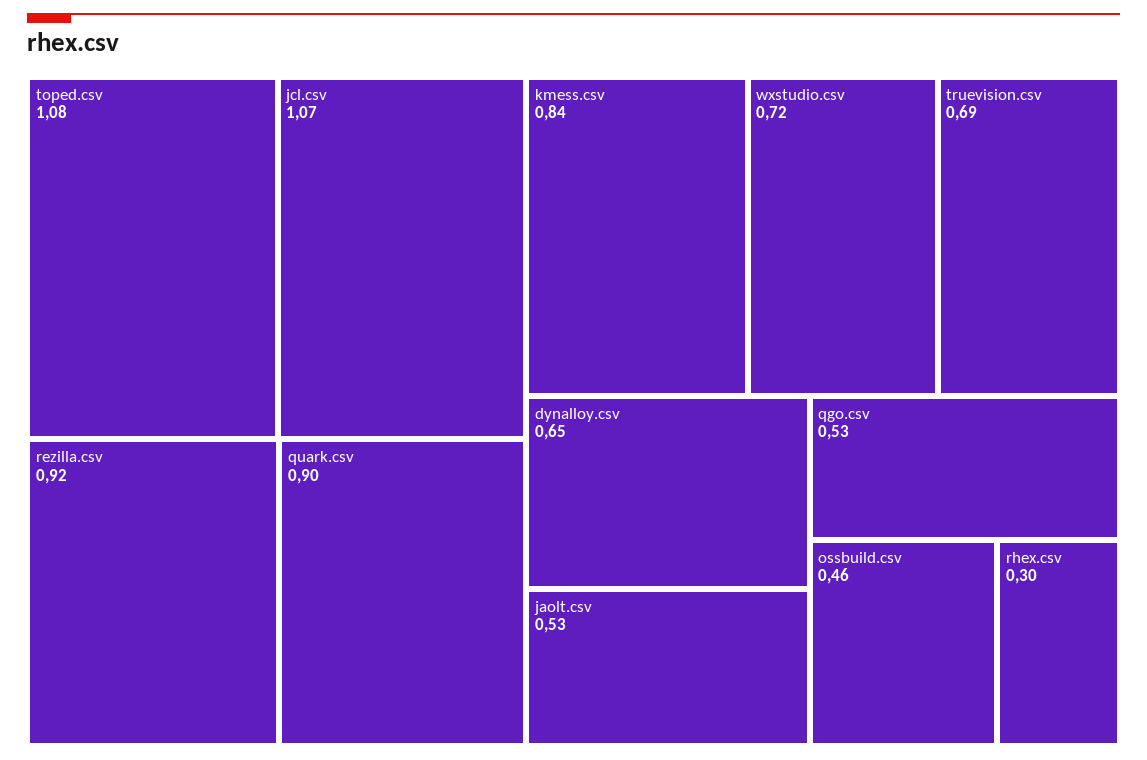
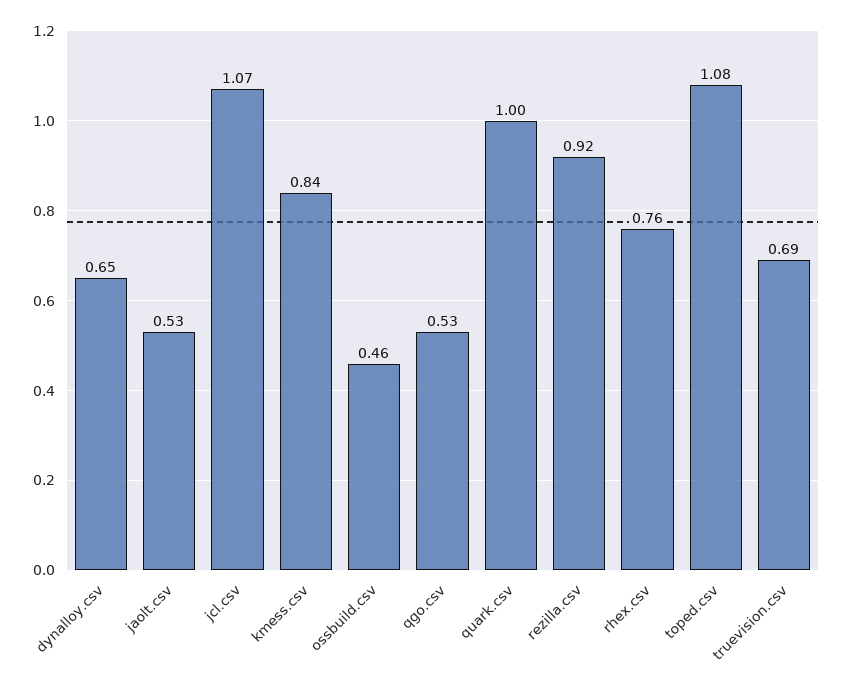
quark.csv: 0.9 -> 1
wxstudio.csv: 0.72 -> none
rhex.csv: 0.3 -> 0.76

